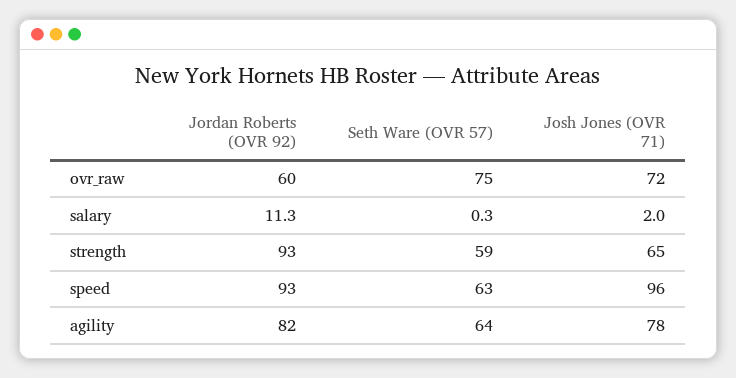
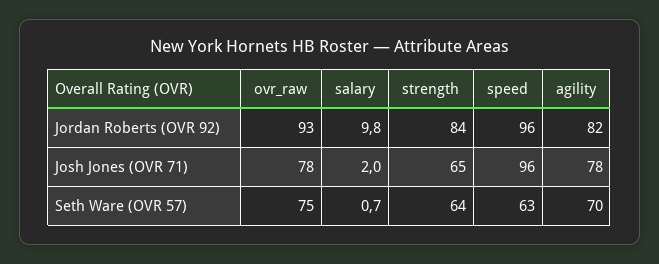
Jordan Roberts (OVR 92), ovr_raw: 60 -> 93
Josh Jones (OVR 71), ovr_raw: 72 -> 78
Jordan Roberts (OVR 92), salary: 11.3 -> 9.8
Seth Ware (OVR 57), salary: 0.3 -> 0.7
Jordan Roberts (OVR 92), strength: 93 -> 84
Seth Ware (OVR 57), strength: 59 -> 64
Jordan Roberts (OVR 92), speed: 93 -> 96
Seth Ware (OVR 57), agility: 64 -> 70

